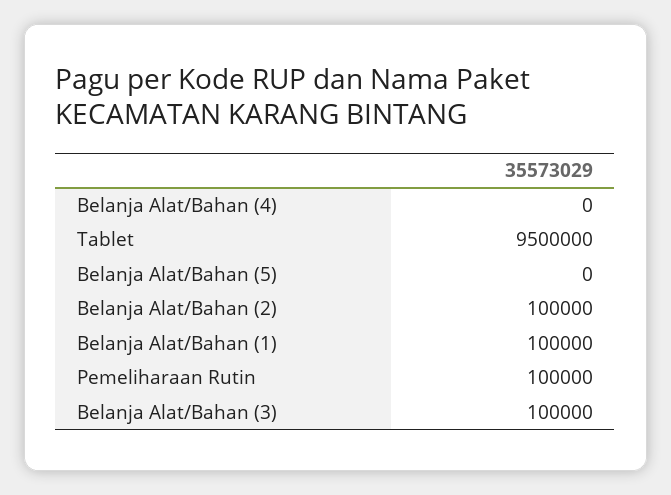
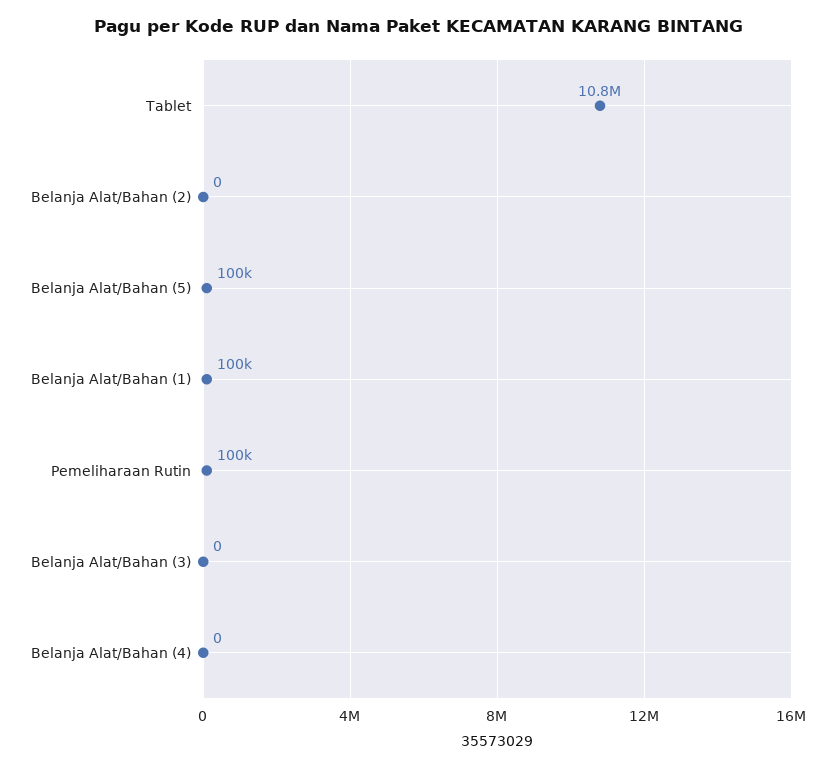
Tablet: 9500000 -> 10800000
Belanja Alat/Bahan (5): 0 -> 100000
Belanja Alat/Bahan (2): 100000 -> 0
Belanja Alat/Bahan (3): 100000 -> 0

